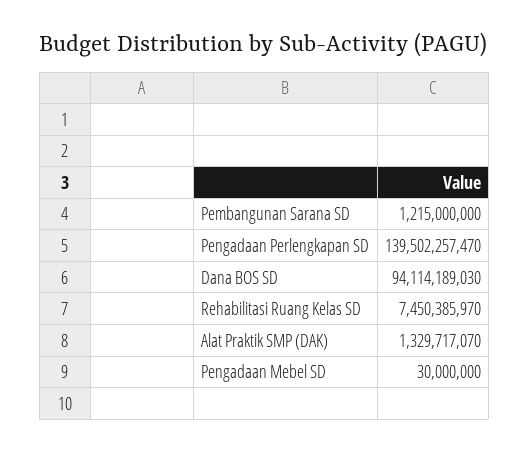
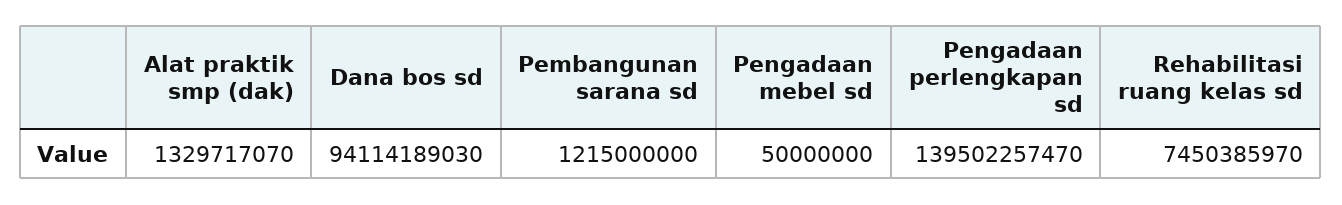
Pengadaan Mebel SD: 30000000 -> 50000000

